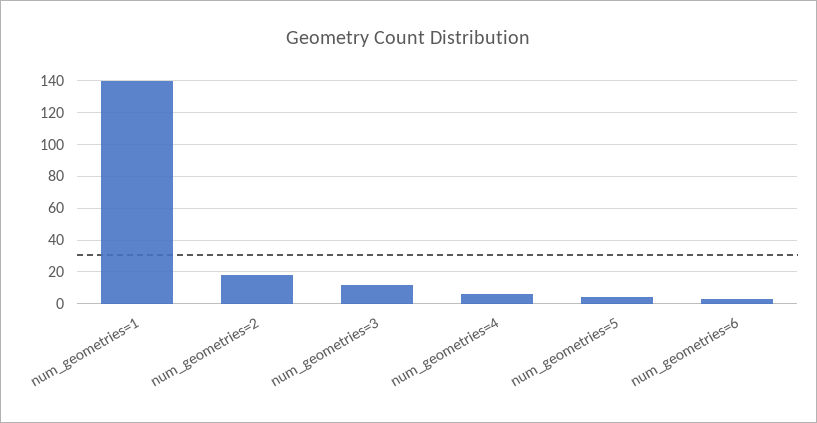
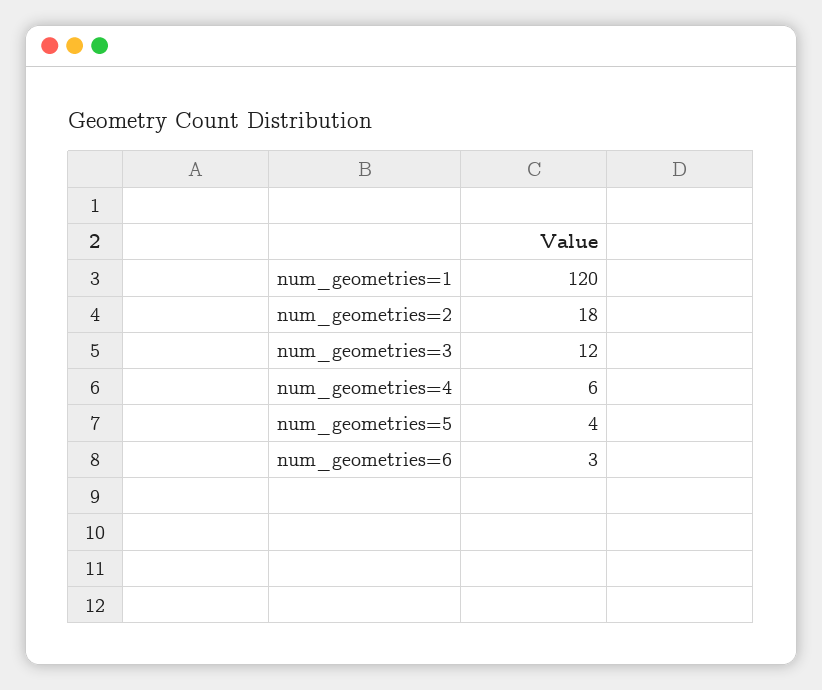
num_geometries=1: 140 -> 120

